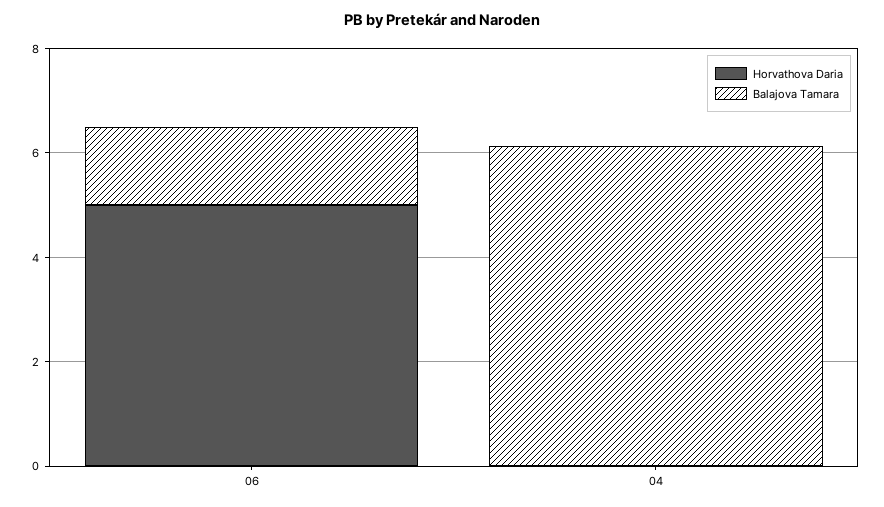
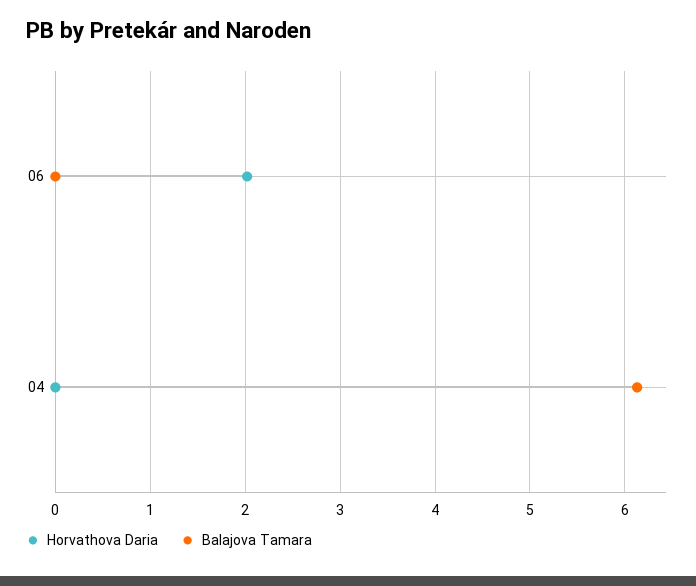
Horvathova Daria, 06: 5 -> 2
Balajova Tamara, 06: 1.5 -> 0

